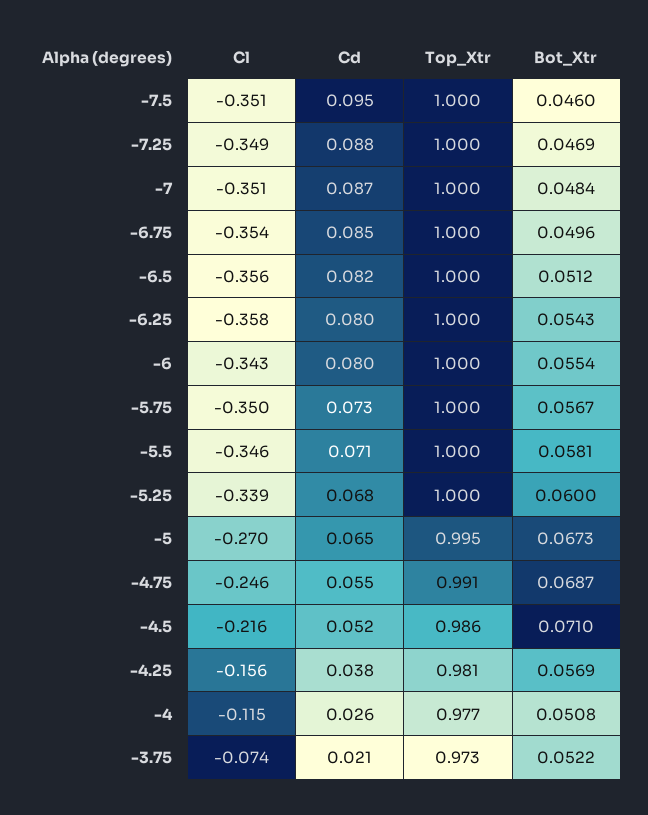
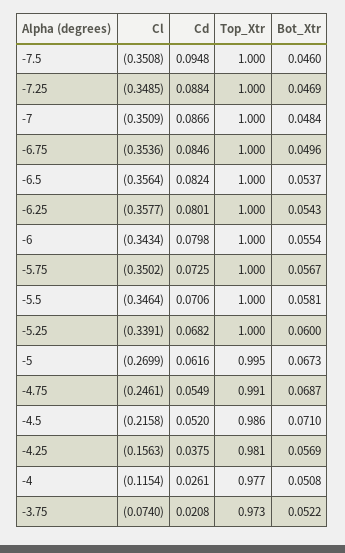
Bot_Xtr, -6.5: 0.0512 -> 0.0537
Cd, -5: 0.065 -> 0.0616

